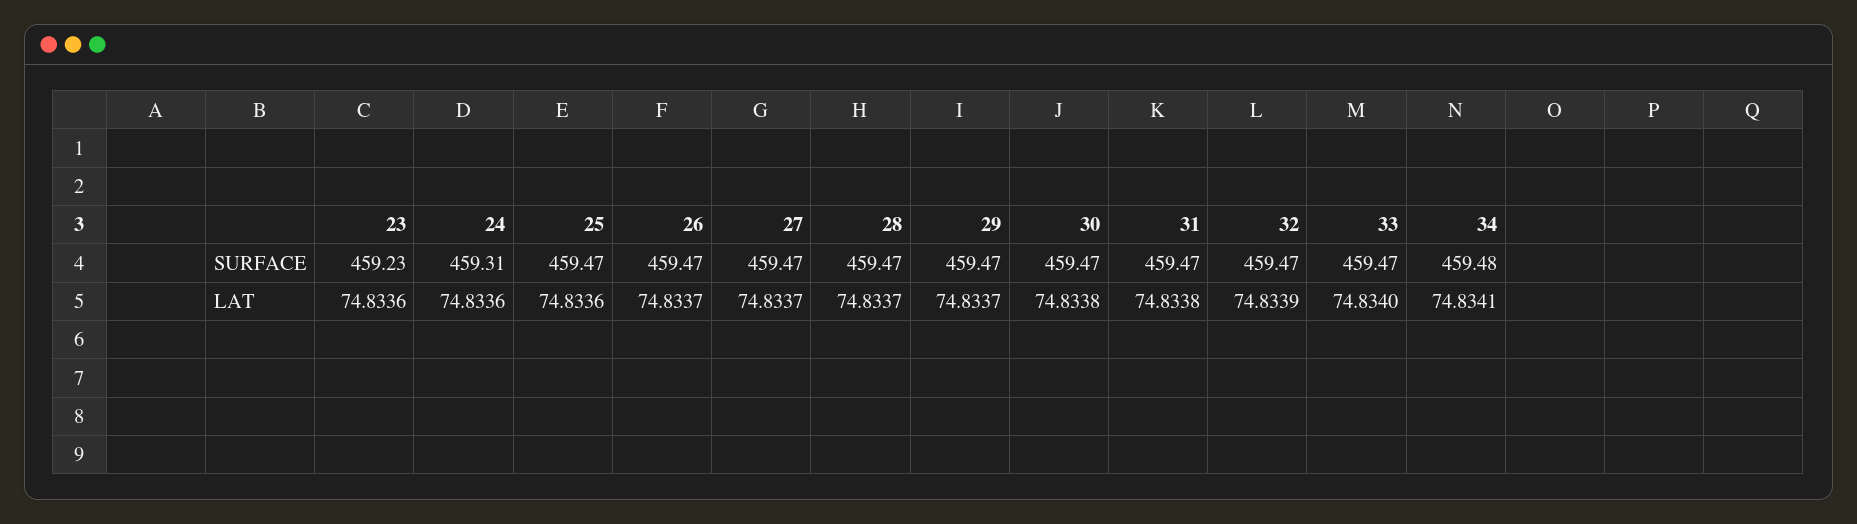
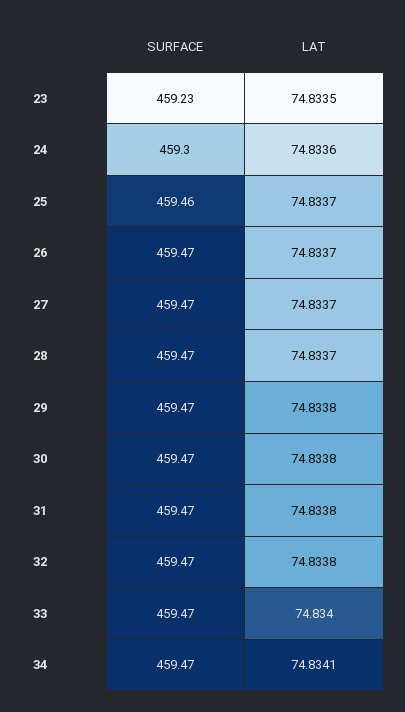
24, SURFACE: 459.31 -> 459.3
25, SURFACE: 459.47 -> 459.46
34, SURFACE: 459.48 -> 459.47
23, LAT: 74.8336 -> 74.8335
25, LAT: 74.8336 -> 74.8337
29, LAT: 74.8337 -> 74.8338
32, LAT: 74.8339 -> 74.8338

